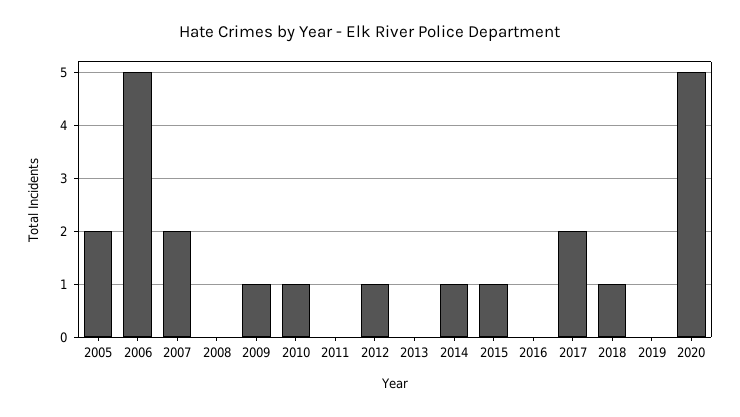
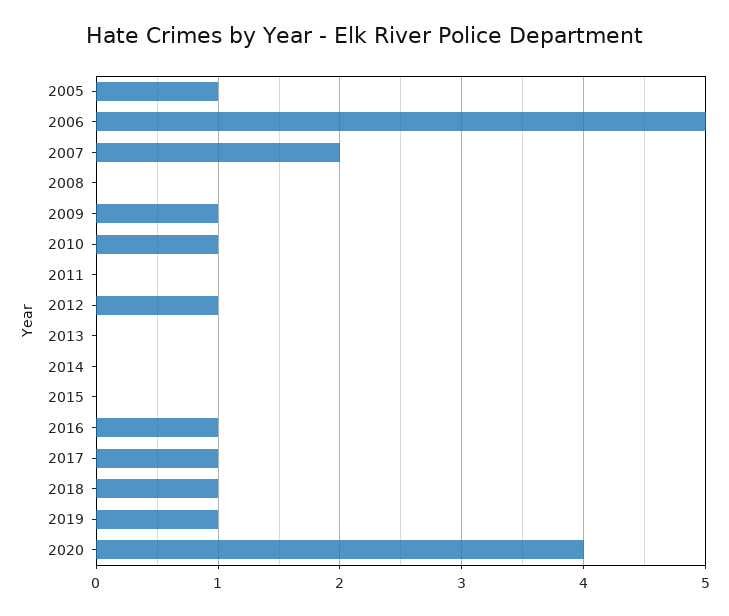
2005: 2 -> 1
2014: 1 -> 0
2015: 1 -> 0
2016: 0 -> 1
2017: 2 -> 1
2019: 0 -> 1
2020: 5 -> 4

